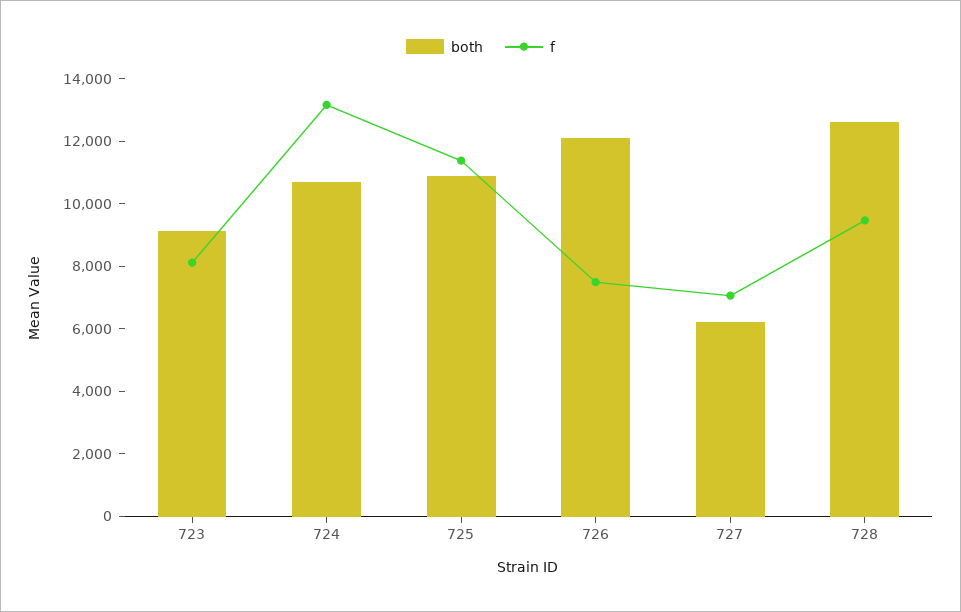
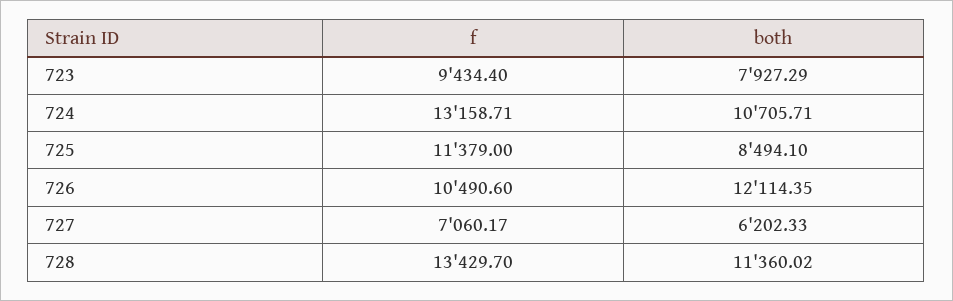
both, 723: 9000 -> 7927.29
f, 723: 8000 -> 9434.4
both, 725: 11000 -> 8494.1
f, 726: 7500 -> 10490.6
both, 728: 12500 -> 11360.02
f, 728: 9500 -> 13429.7

